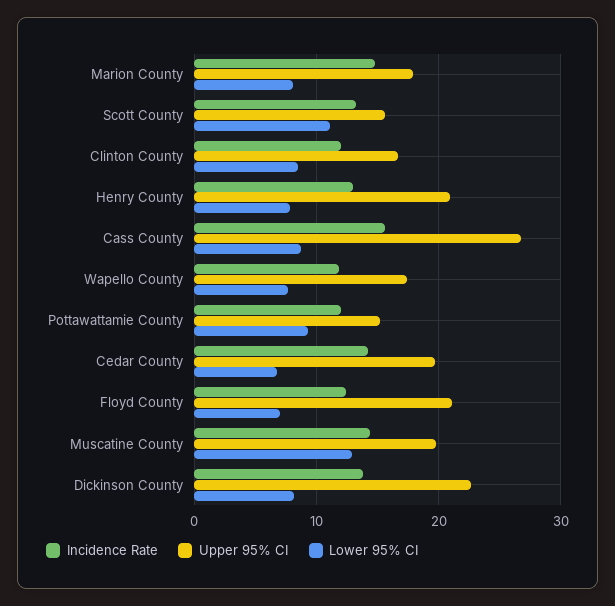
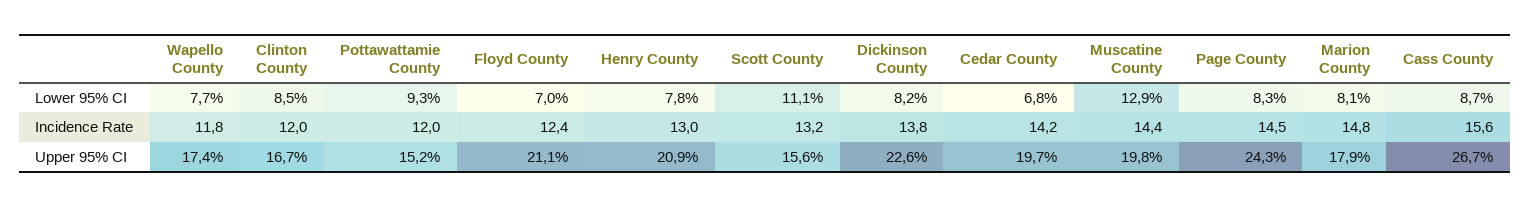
Lower 95% CI, Page County: none -> 8.3
Incidence Rate, Page County: none -> 14.5
Upper 95% CI, Page County: none -> 24.3

